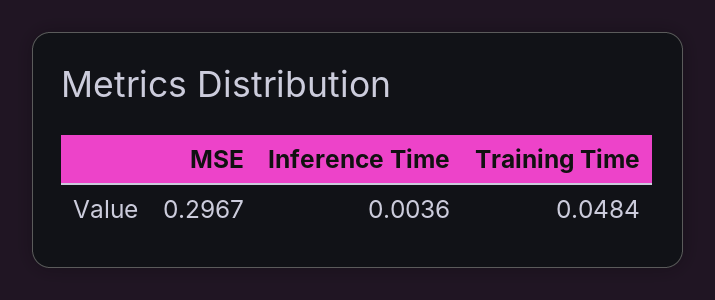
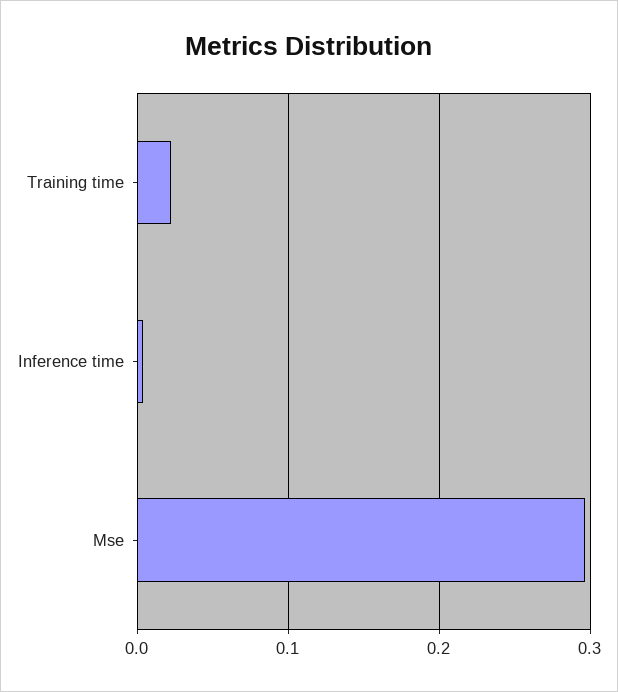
Training Time: 0.0484 -> 0.02

